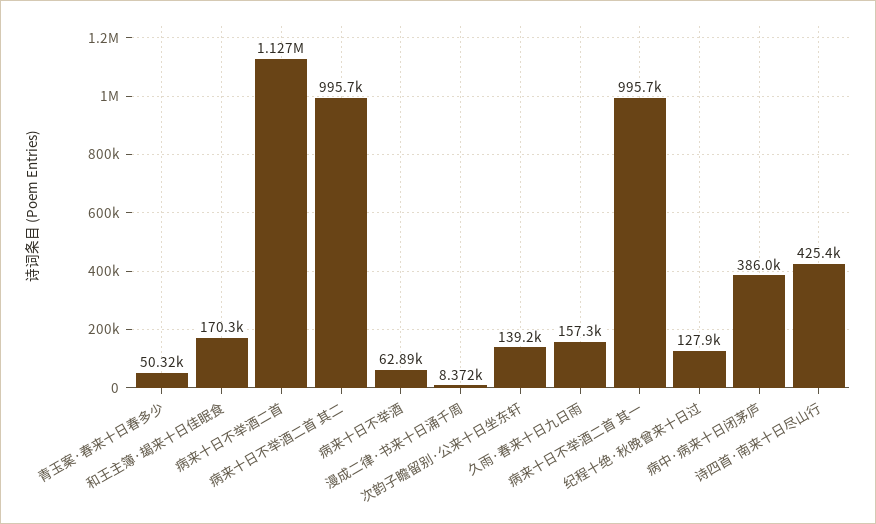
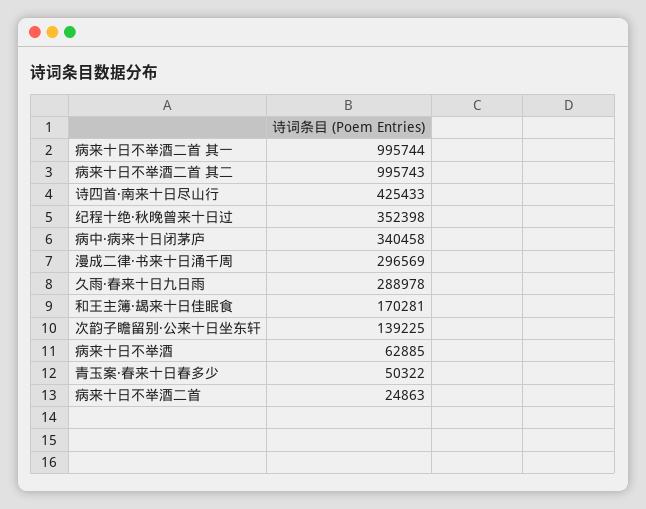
病来十日不举酒二首: 1127000 -> 24863
漫成二律·书来十日涌千周: 8372 -> 296569
久雨·春来十日九日雨: 157300 -> 288978
纪程十绝·秋晚曾来十日过: 127900 -> 352398
病中·病来十日闭茅庐: 386000 -> 340458

